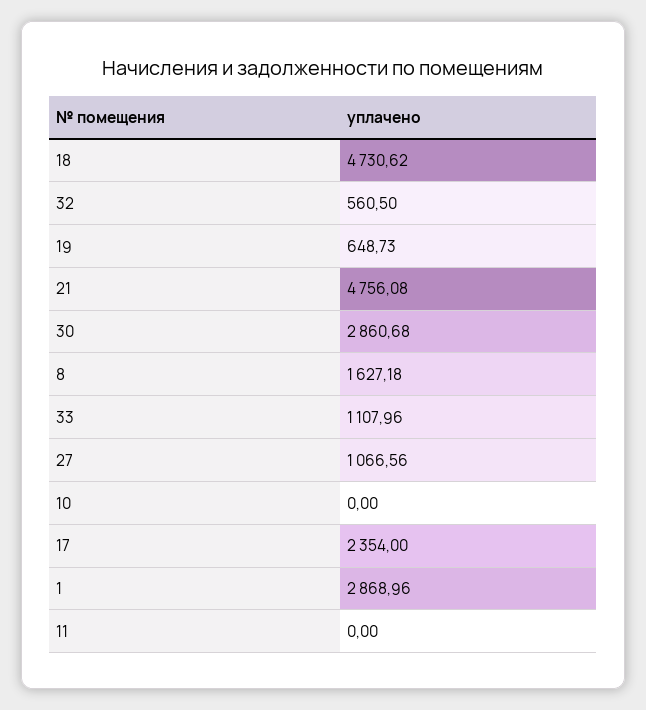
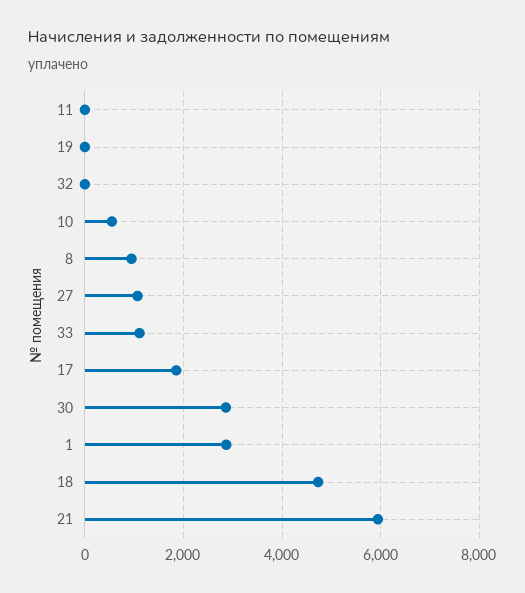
32: 560.5 -> 0
19: 648.73 -> 0
21: 4756.08 -> 6000
8: 1627.18 -> 1000
10: 0 -> 600
17: 2354 -> 1800

